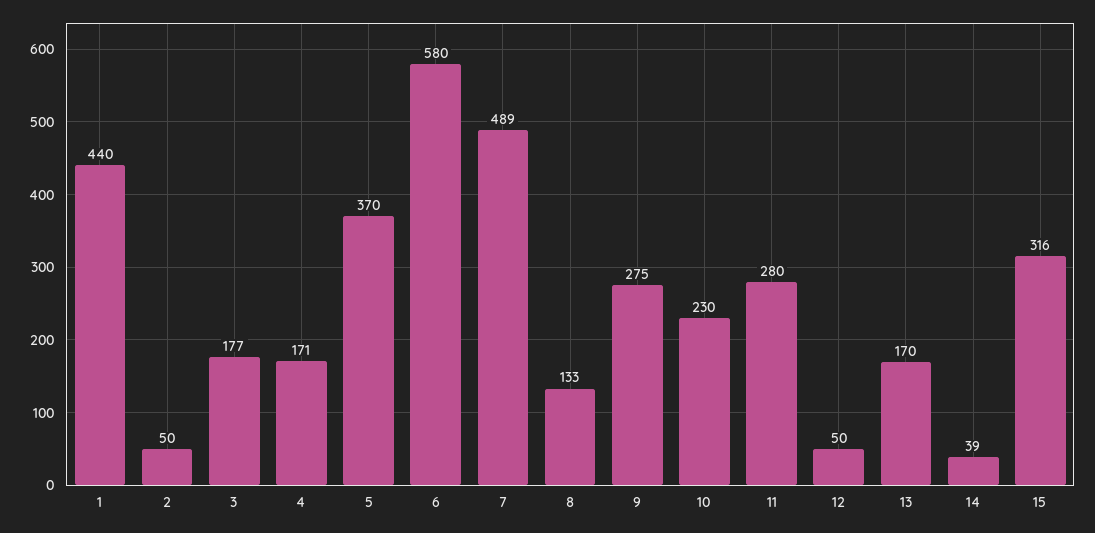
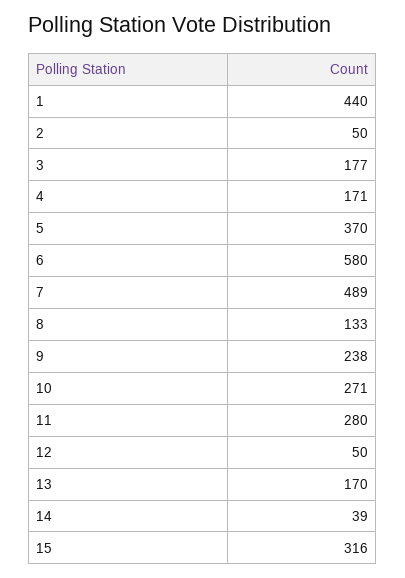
9: 275 -> 238
10: 230 -> 271

